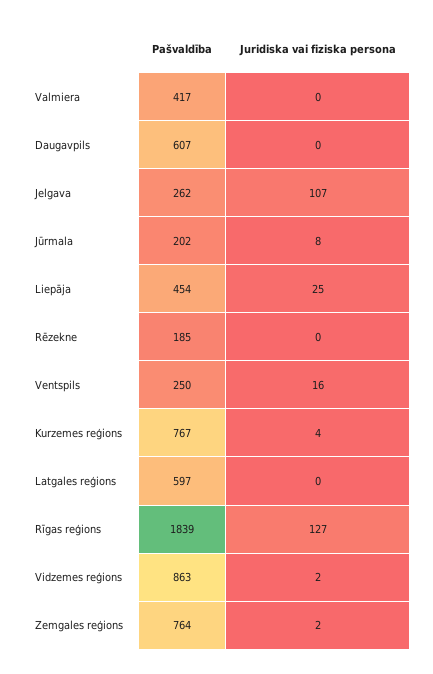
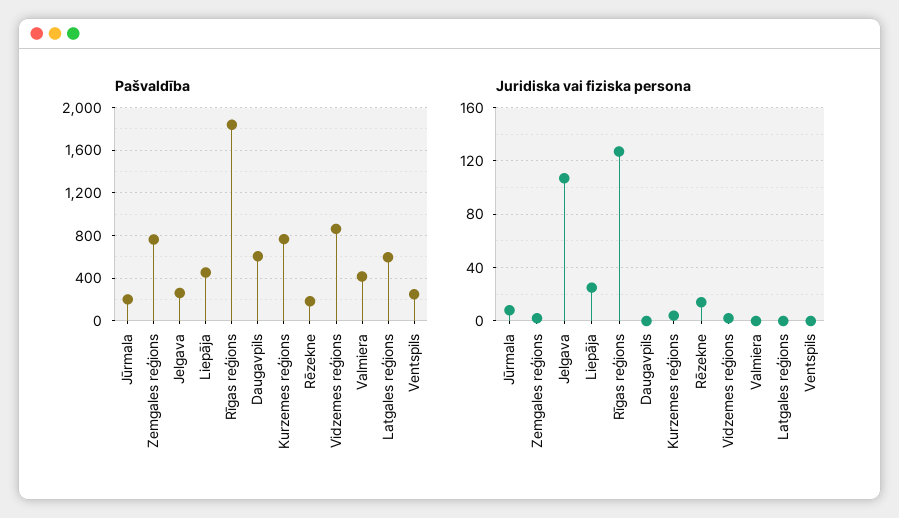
Juridiska vai fiziska persona, Rēzekne: 0 -> 15
Juridiska vai fiziska persona, Ventspils: 16 -> 0

